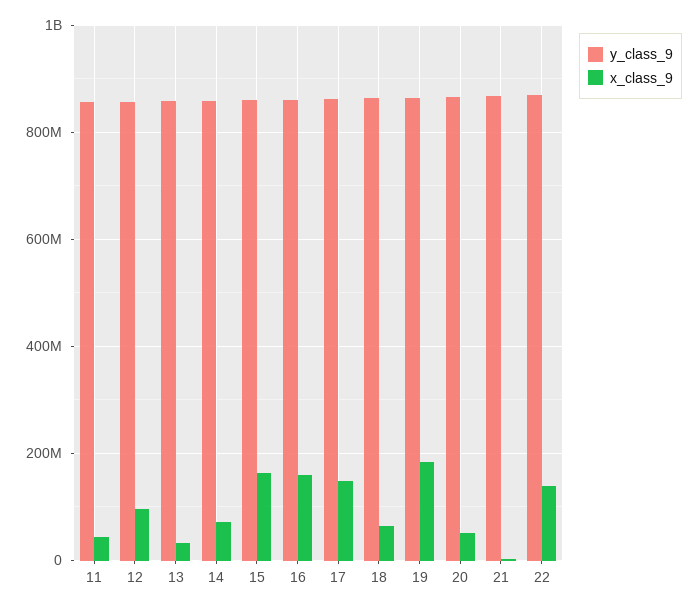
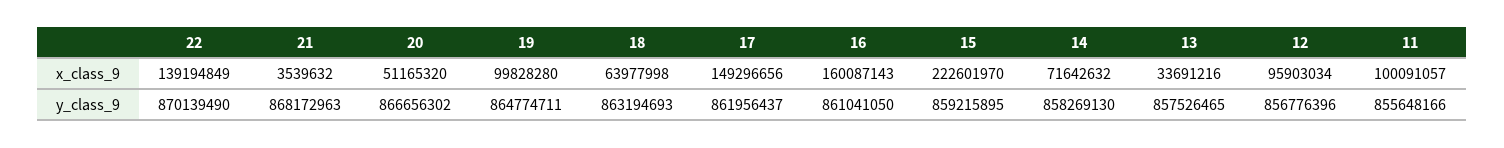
x_class_9, 11: 40000000 -> 100091057
x_class_9, 15: 160000000 -> 222601970
x_class_9, 19: 180000000 -> 99828280

